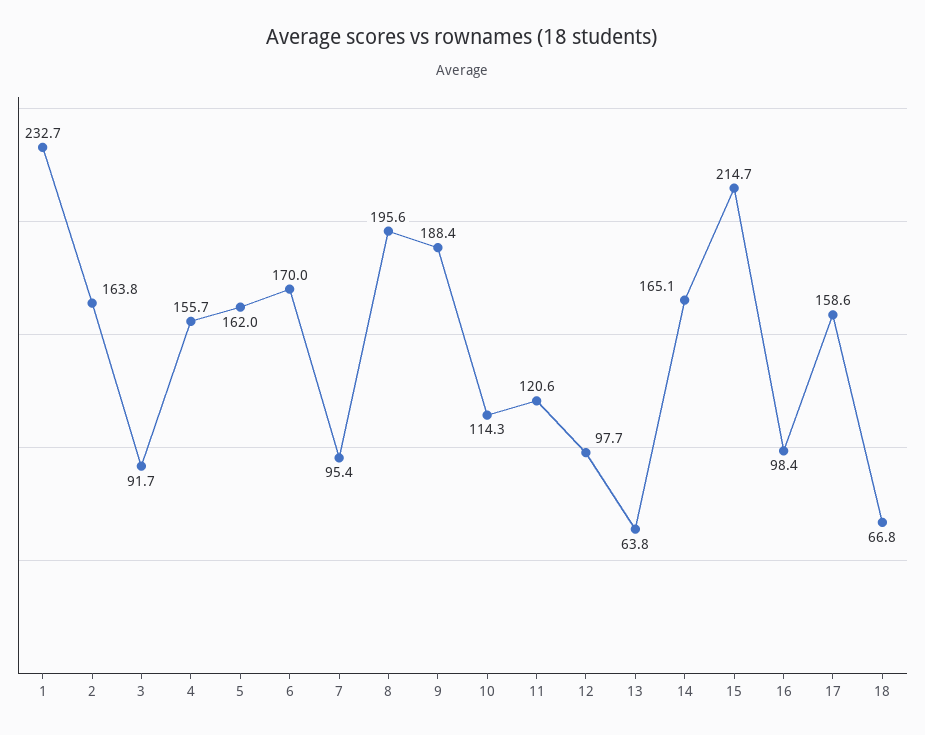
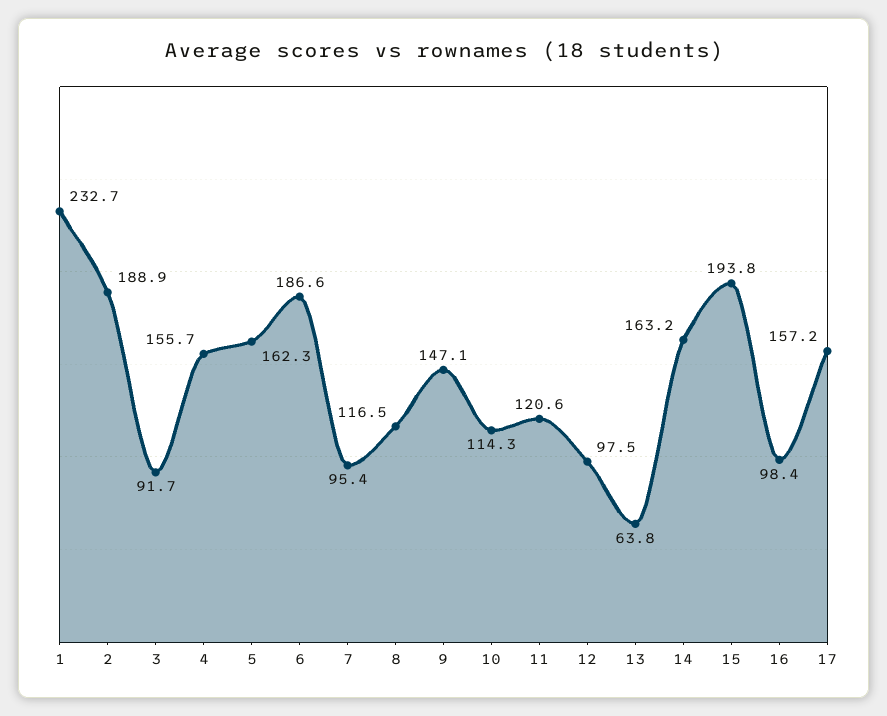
2: 163.8 -> 188.9
5: 162 -> 162.3
6: 170 -> 186.6
8: 195.6 -> 116.5
9: 188.4 -> 147.1
12: 97.7 -> 97.5
14: 165.1 -> 163.2
15: 214.7 -> 193.8
17: 158.6 -> 157.2
18: 66.8 -> none

